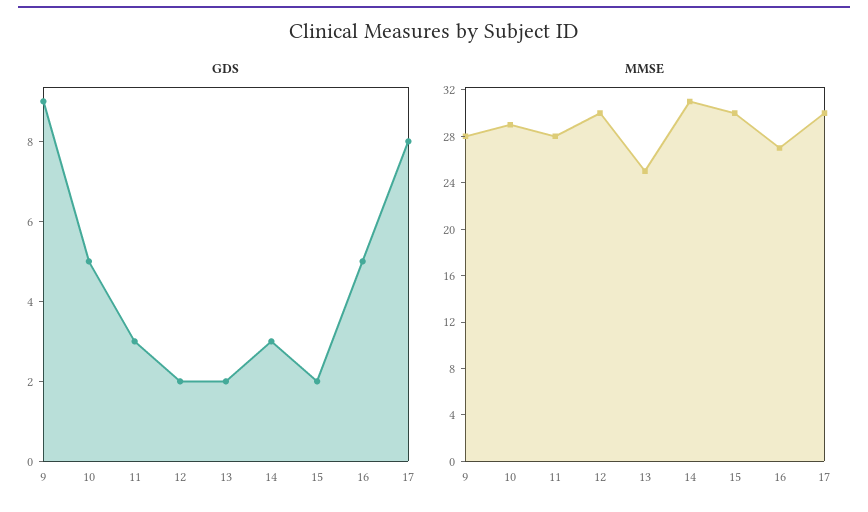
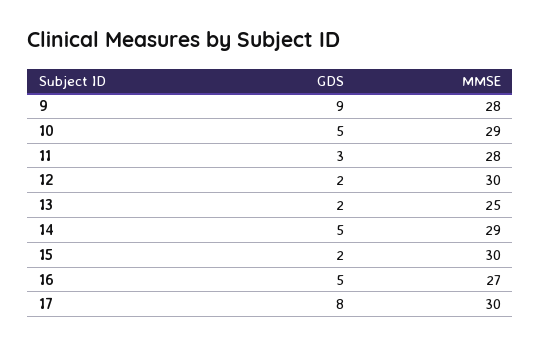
GDS, 14: 3 -> 5
MMSE, 14: 31 -> 29

